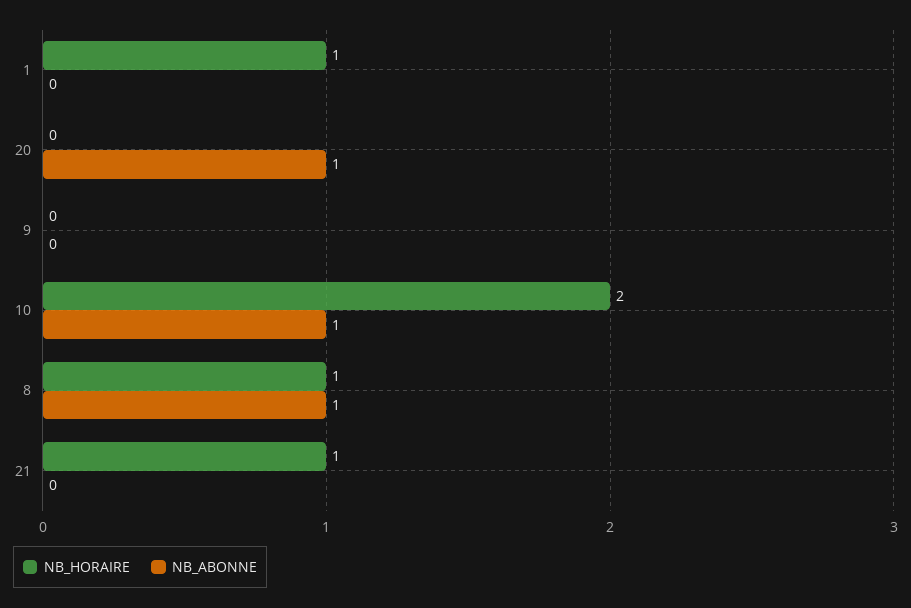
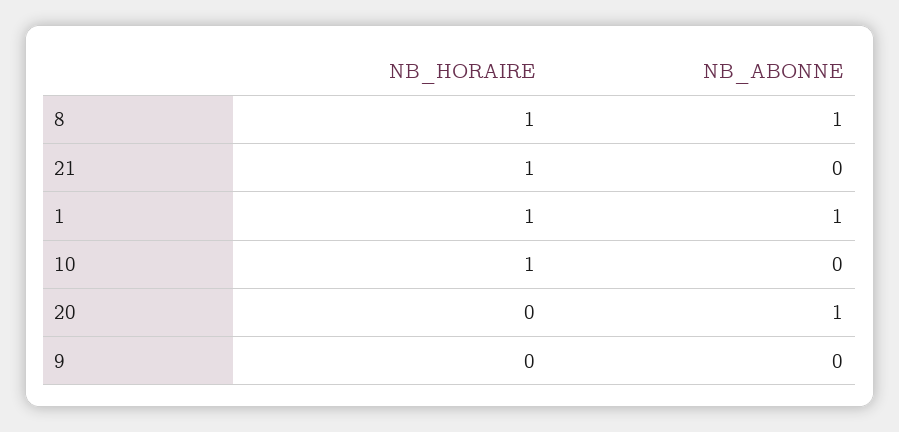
NB_ABONNE, 1: 0 -> 1
NB_HORAIRE, 10: 2 -> 1
NB_ABONNE, 10: 1 -> 0

